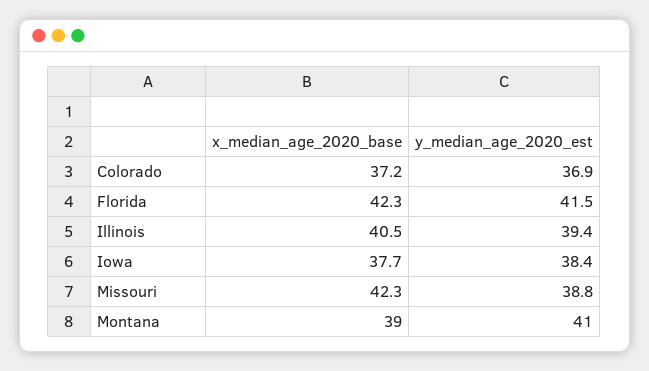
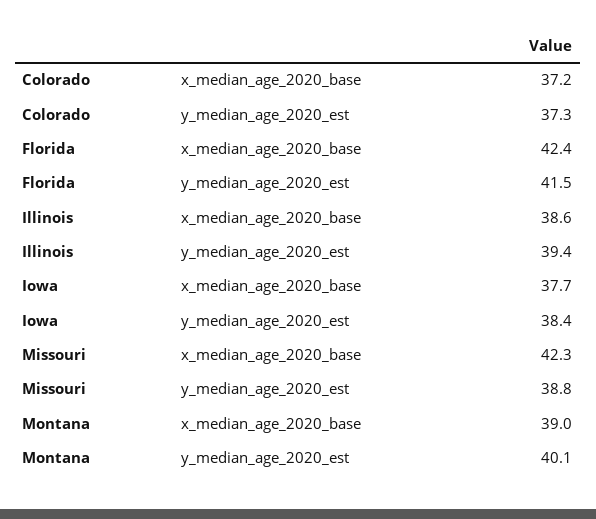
y_median_age_2020_est, Colorado: 36.9 -> 37.3
x_median_age_2020_base, Florida: 42.3 -> 42.4
x_median_age_2020_base, Illinois: 40.5 -> 38.6
y_median_age_2020_est, Montana: 41 -> 40.1

